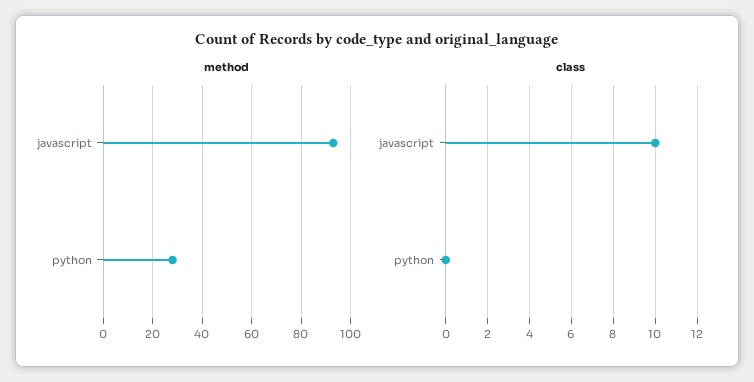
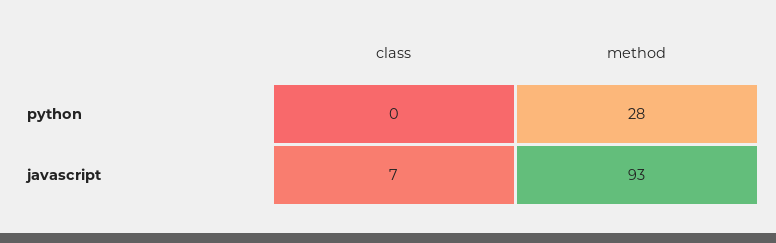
class, javascript: 10 -> 7

